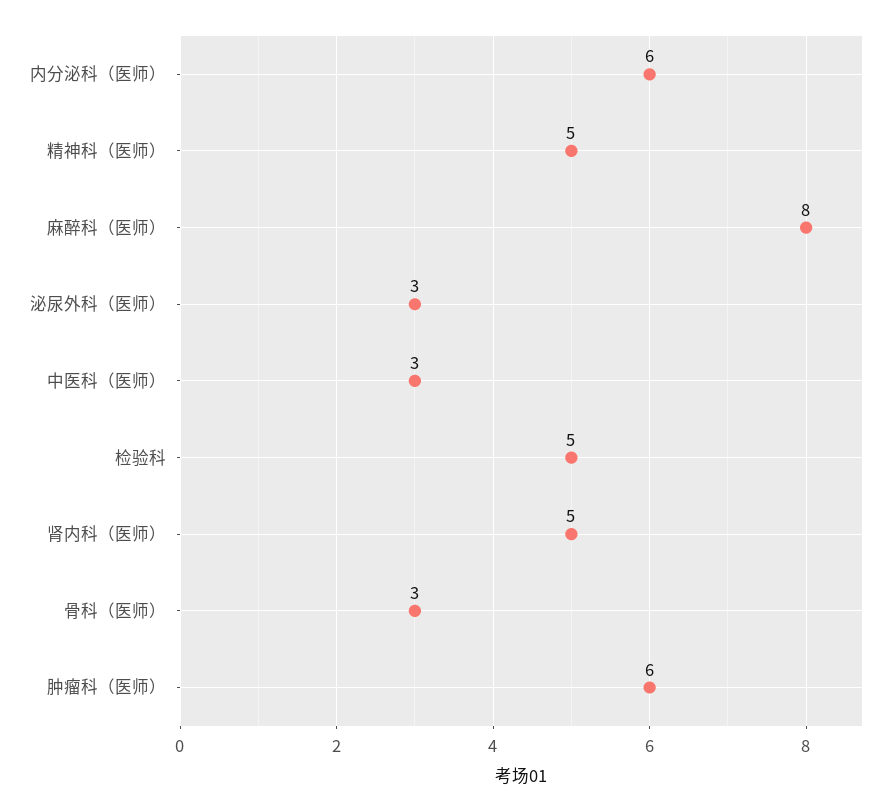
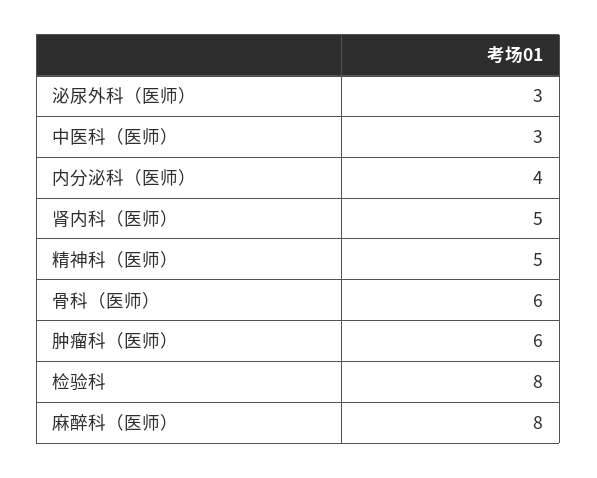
内分泌科（医师）: 6 -> 4
检验科: 5 -> 8
骨科（医师）: 3 -> 6

